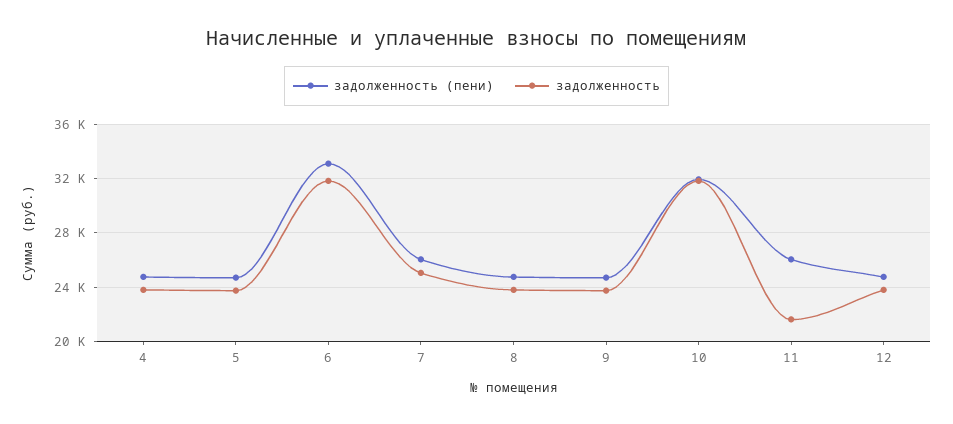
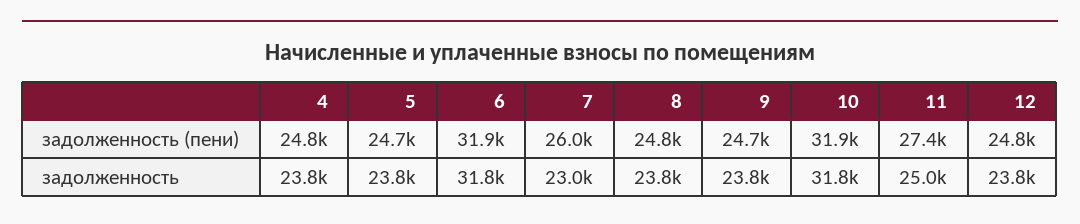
задолженность (пени), 6: 33000 -> 31900
задолженность, 7: 25000 -> 23000
задолженность (пени), 11: 26000 -> 27400
задолженность, 11: 21500 -> 25000

